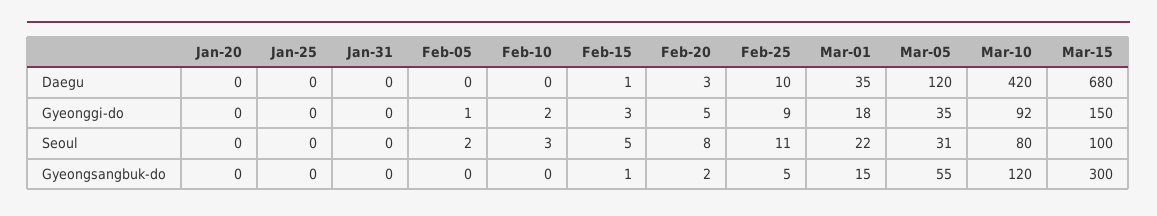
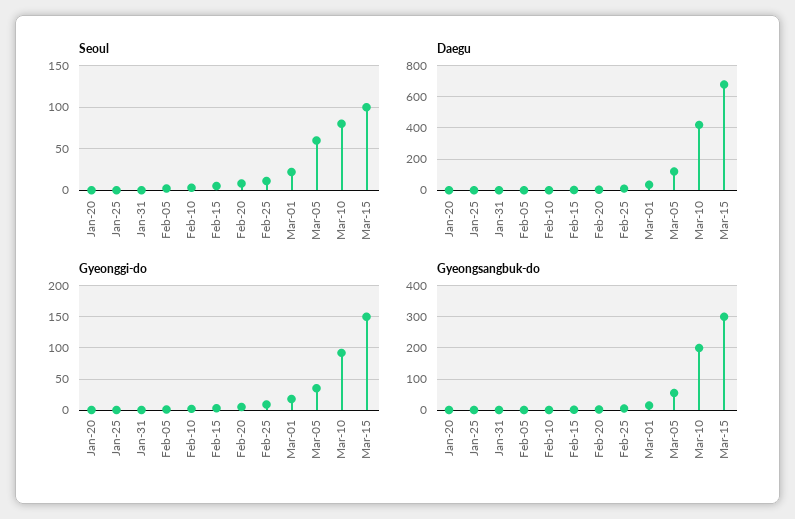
Seoul, Mar-05: 31 -> 60
Gyeongsangbuk-do, Mar-10: 120 -> 200

